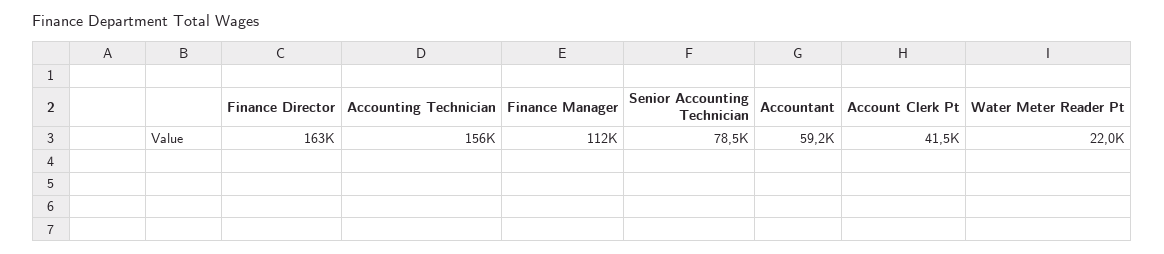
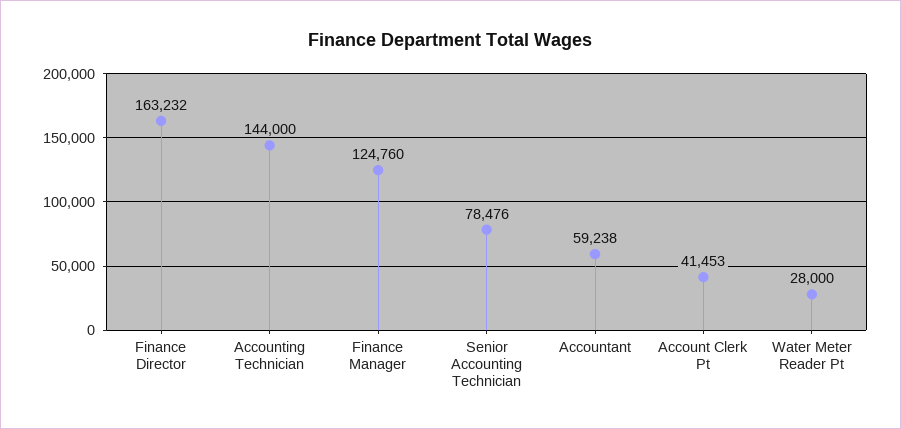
Accounting Technician: 156000 -> 144000
Finance Manager: 112000 -> 124760
Water Meter Reader Pt: 22000 -> 28000

